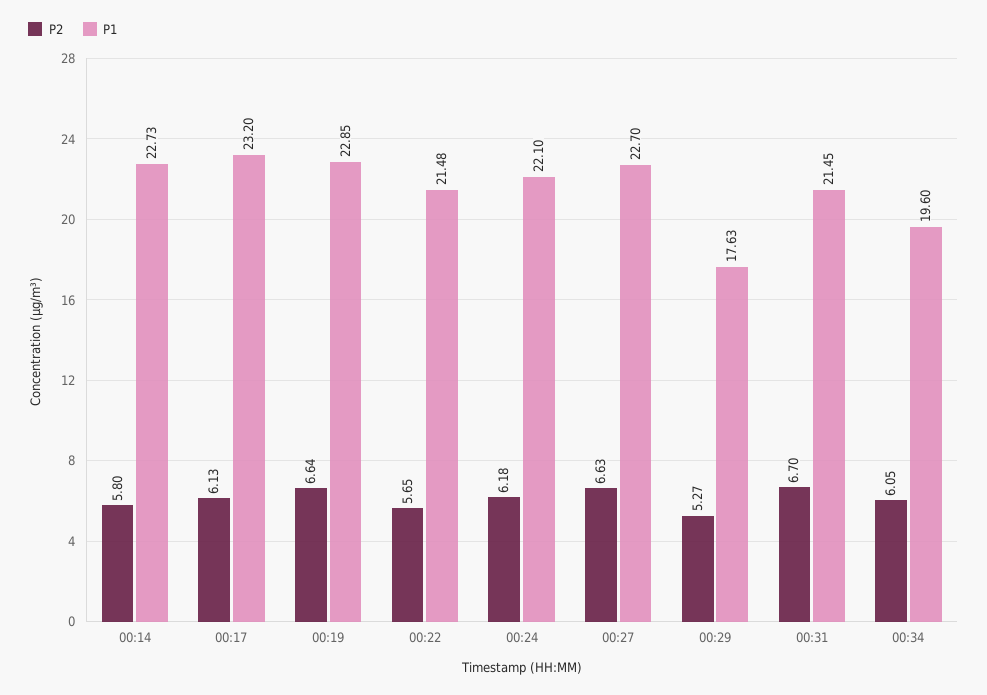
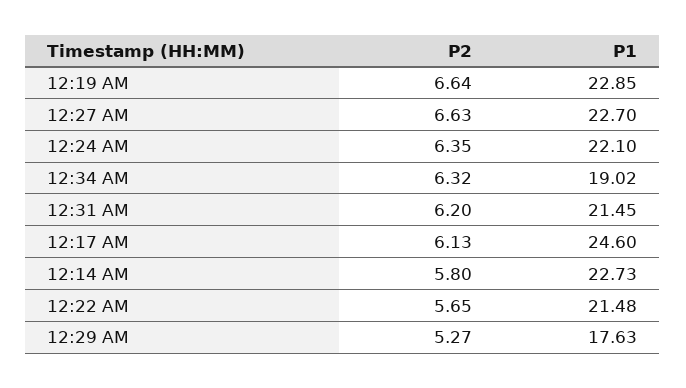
P1, 00:17: 23.2 -> 24.6
P2, 00:24: 6.18 -> 6.35
P2, 00:31: 6.7 -> 6.2
P2, 00:34: 6.05 -> 6.32
P1, 00:34: 19.6 -> 19.02

